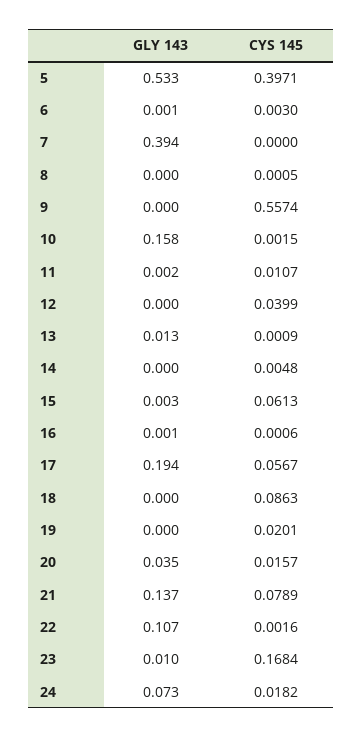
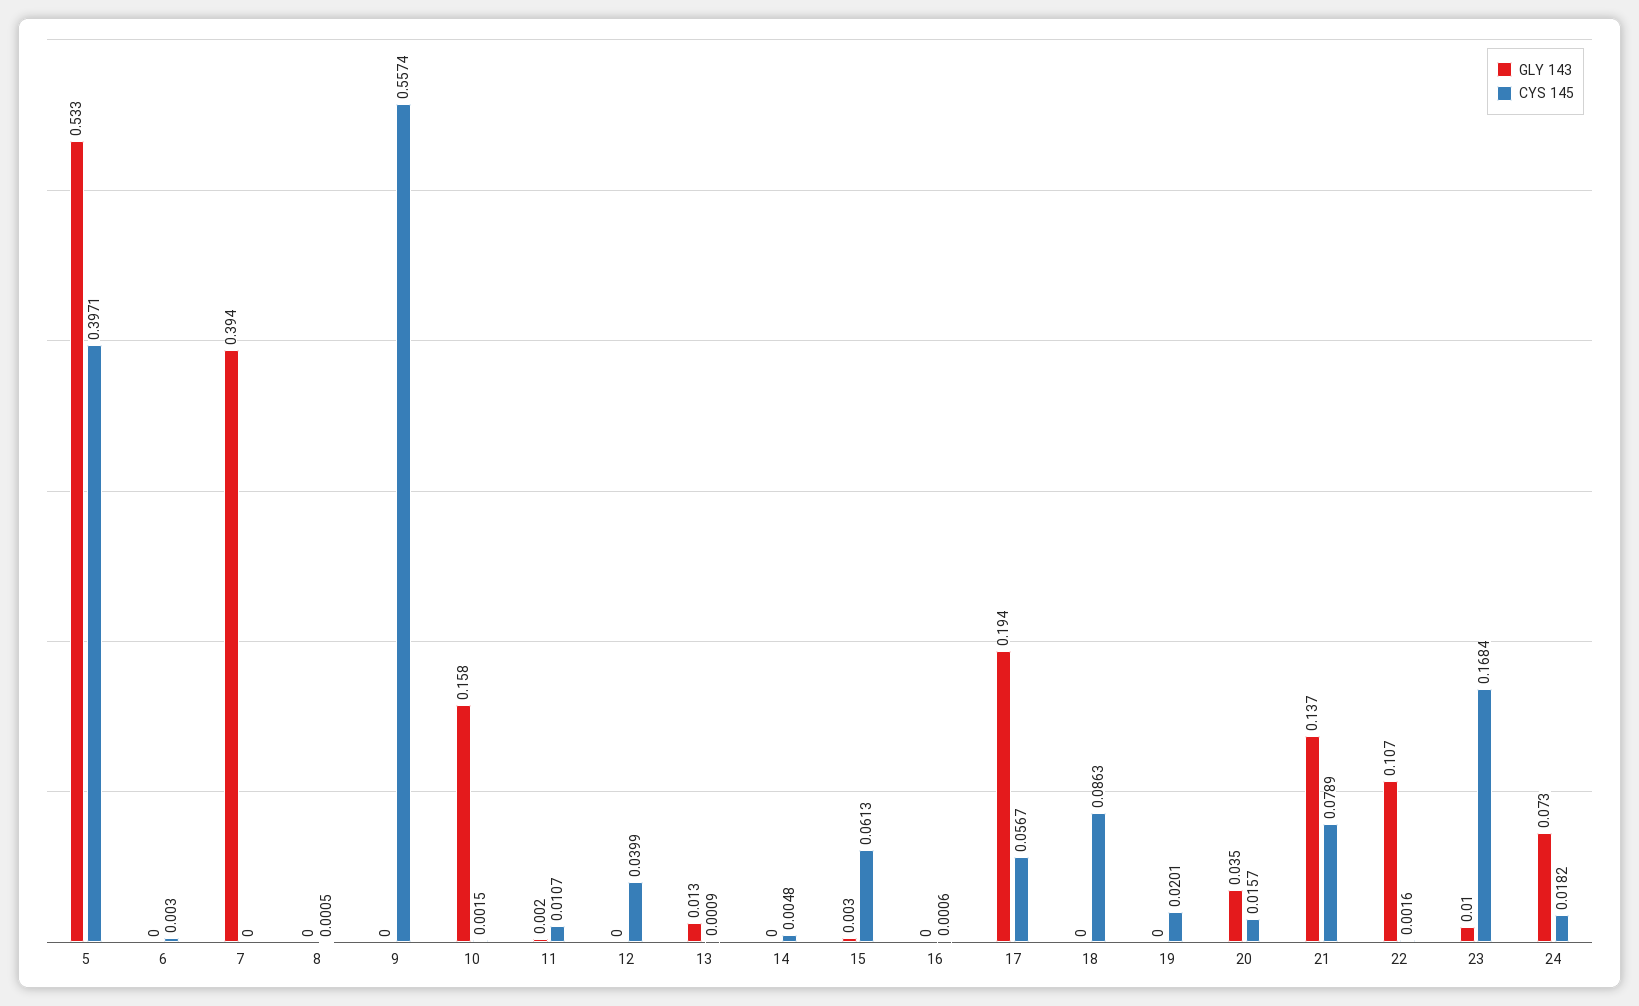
GLY 143, 6: 0.001 -> 0
GLY 143, 16: 0.001 -> 0

